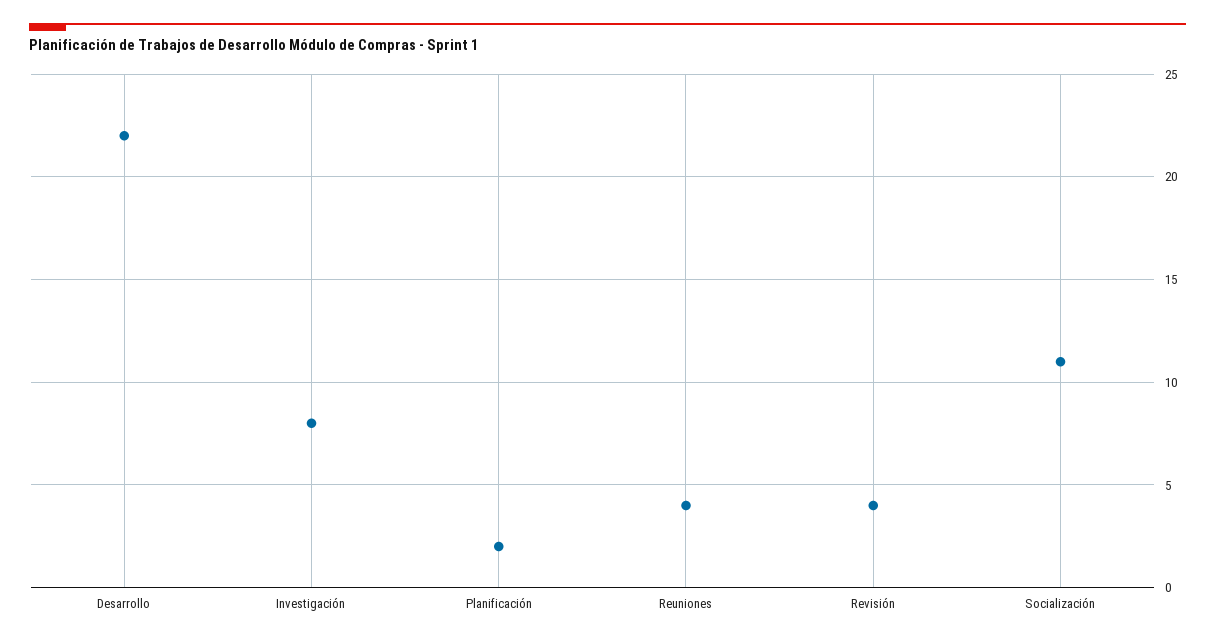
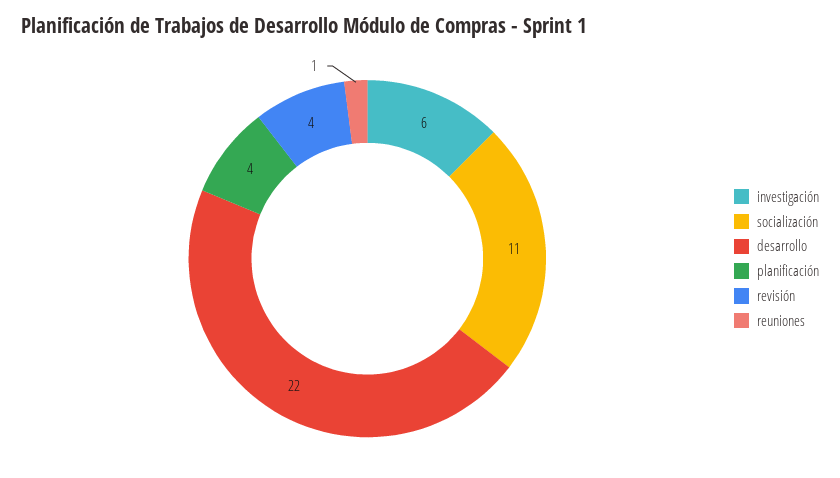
Investigación: 8 -> 6
Planificación: 2 -> 4
Reuniones: 4 -> 1

